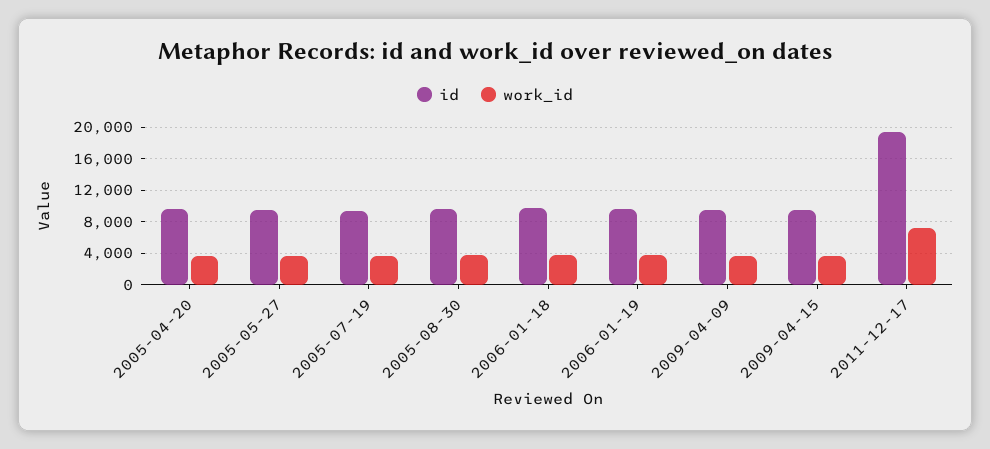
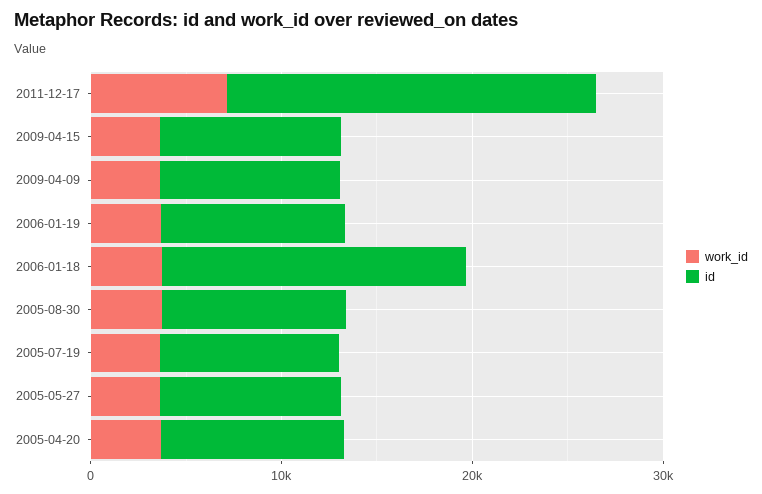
id, 2006-01-18: 10000 -> 16000

